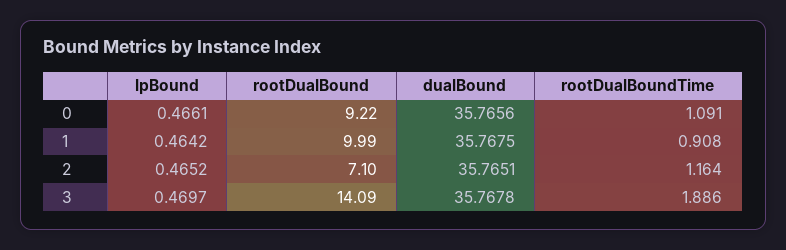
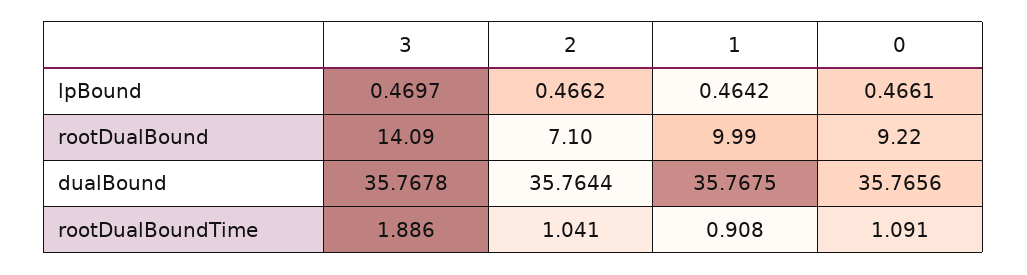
lpBound, 2: 0.4652 -> 0.4662
dualBound, 2: 35.7651 -> 35.7644
rootDualBoundTime, 2: 1.164 -> 1.041

